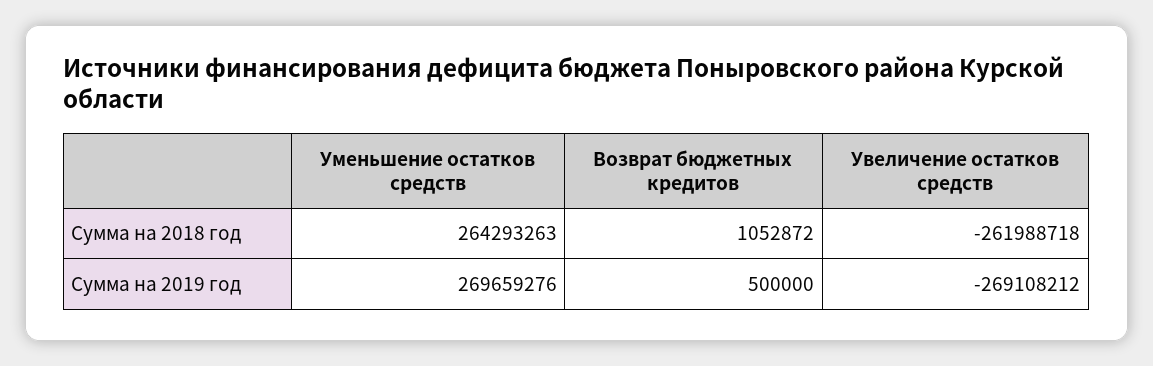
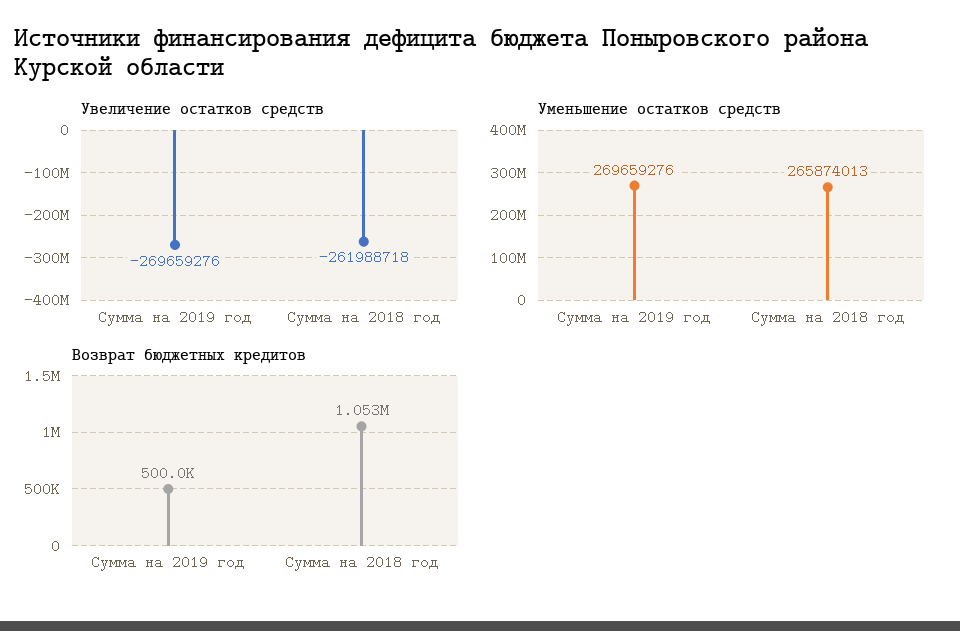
Уменьшение остатков средств, Сумма на 2018 год: 264293263 -> 265874013
Увеличение остатков средств, Сумма на 2019 год: -269108212 -> -269659276

